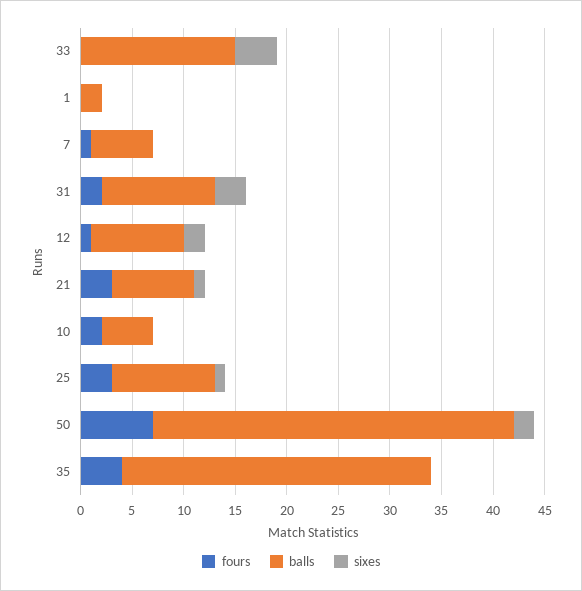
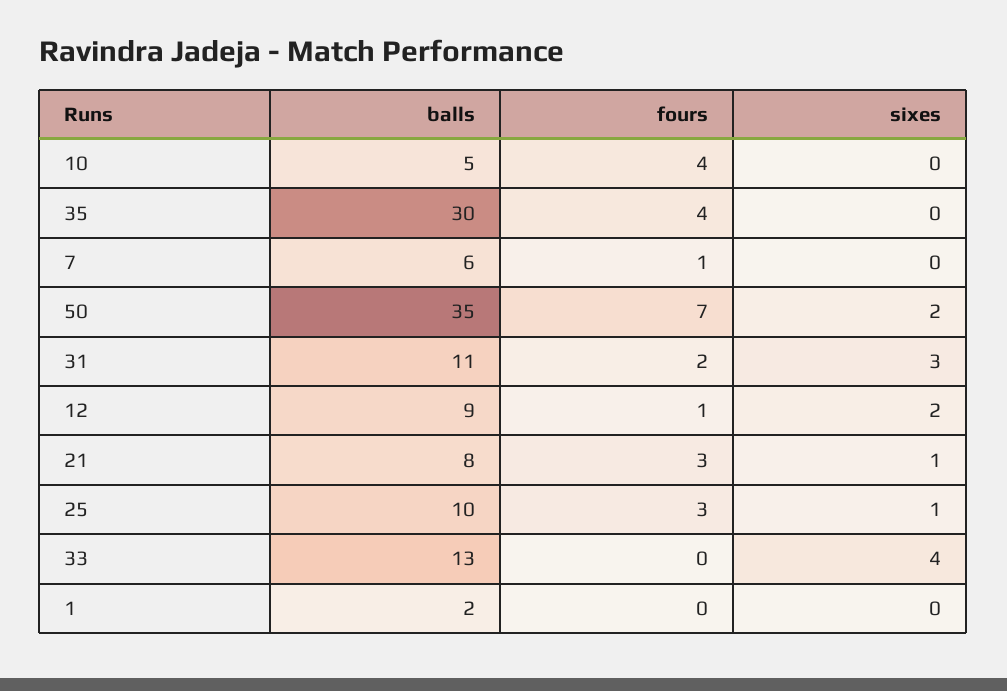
balls, 33: 15 -> 13
fours, 10: 2 -> 4

